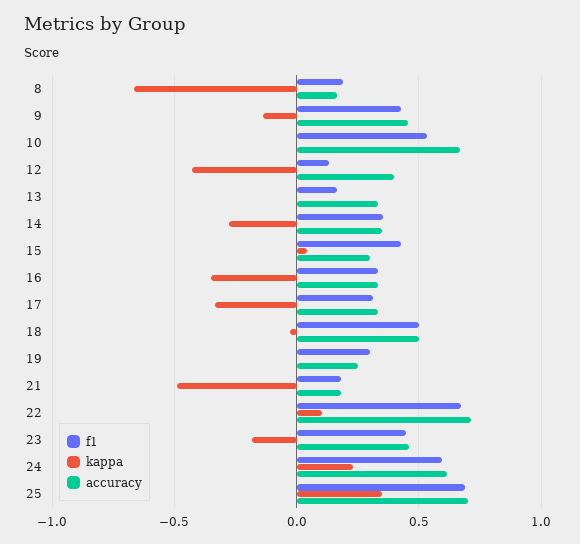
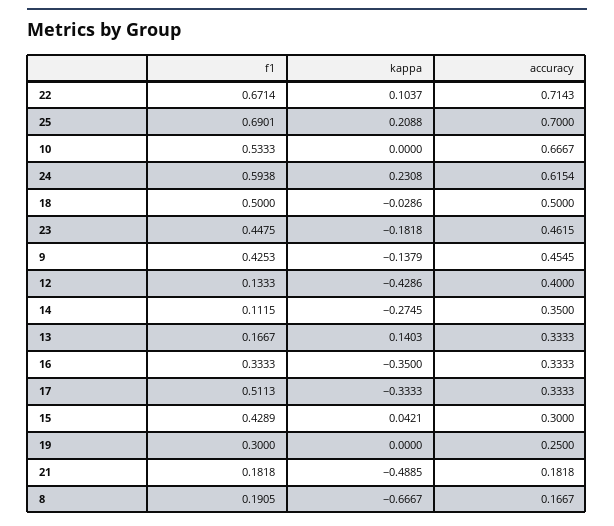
kappa, 13: 0 -> 0.1403
f1, 14: 0.35 -> 0.1115
f1, 17: 0.3 -> 0.5113
kappa, 25: 0.35 -> 0.2088

